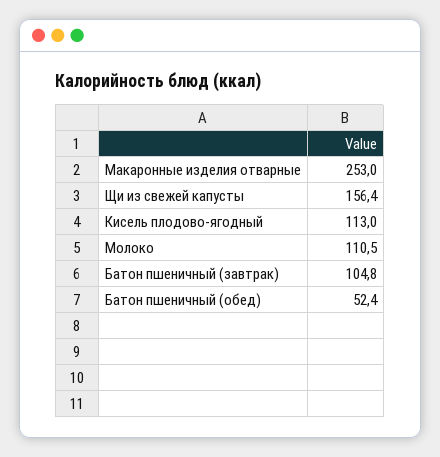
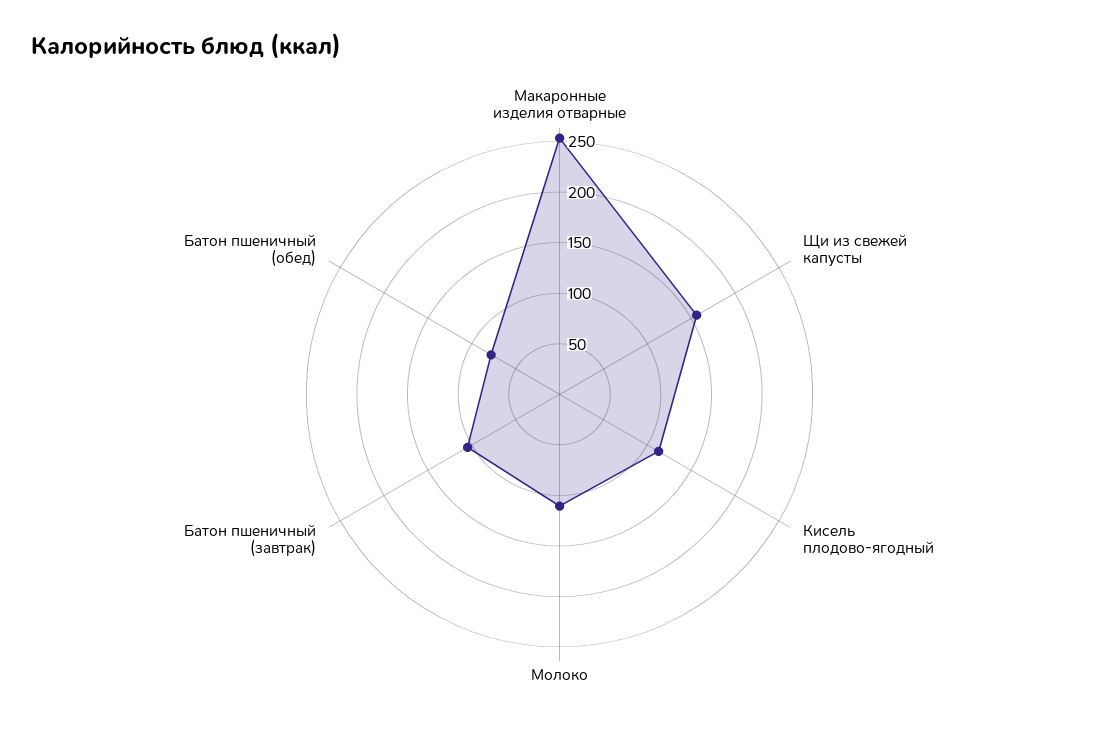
Батон пшеничный (обед): 52.4 -> 80

